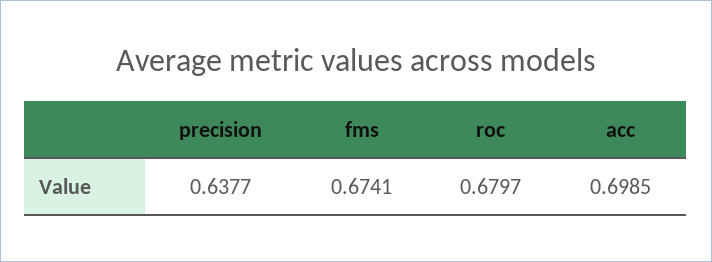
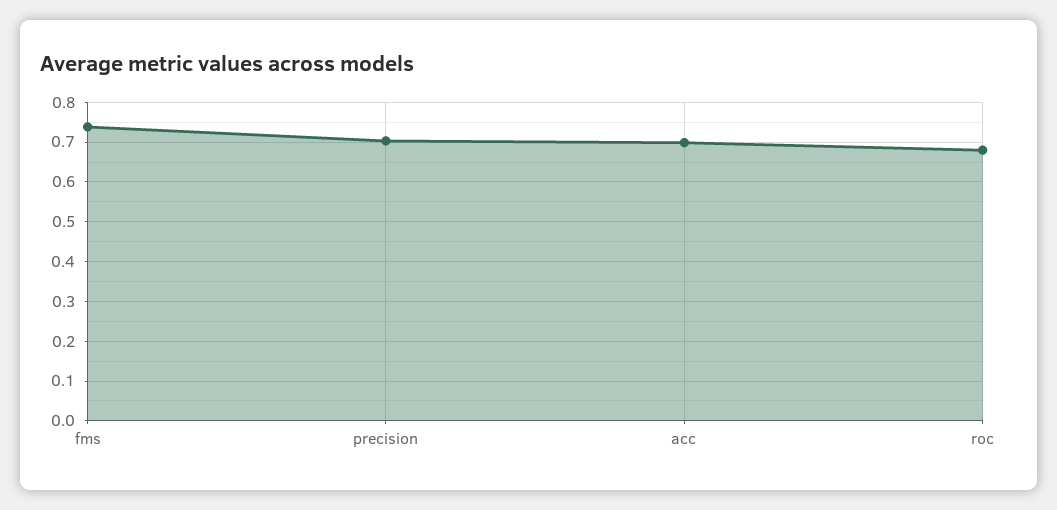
precision: 0.6377 -> 0.7
fms: 0.6741 -> 0.74

